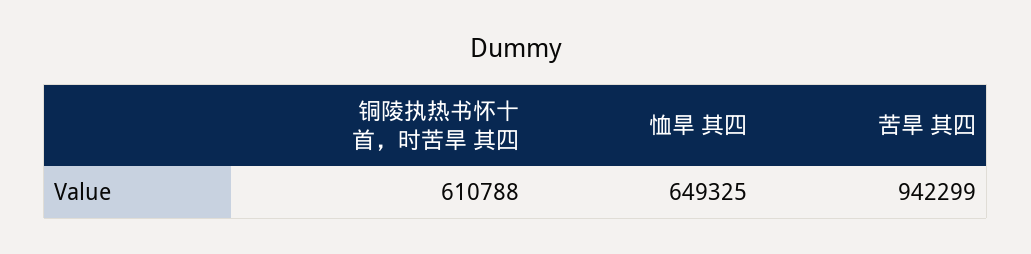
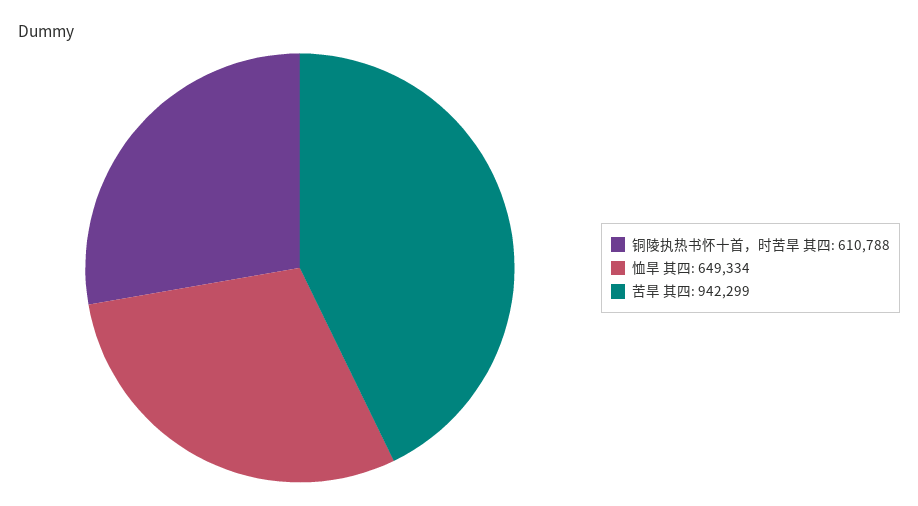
恤旱 其四: 649325 -> 649334

